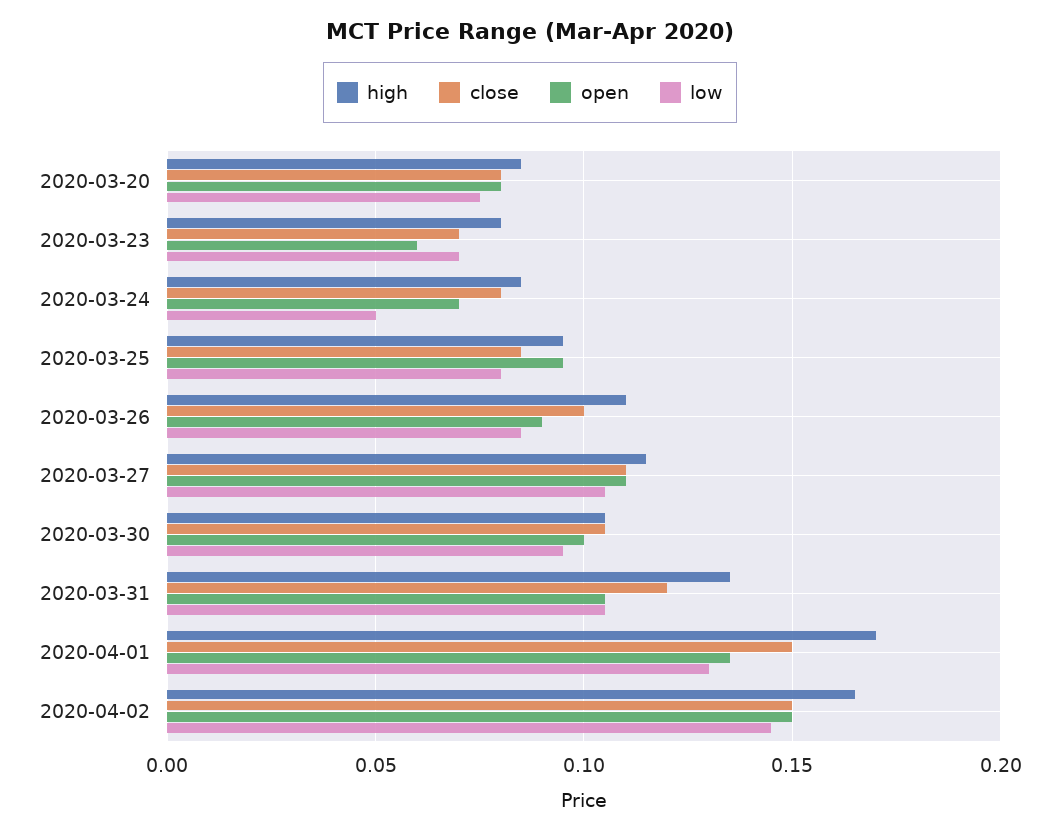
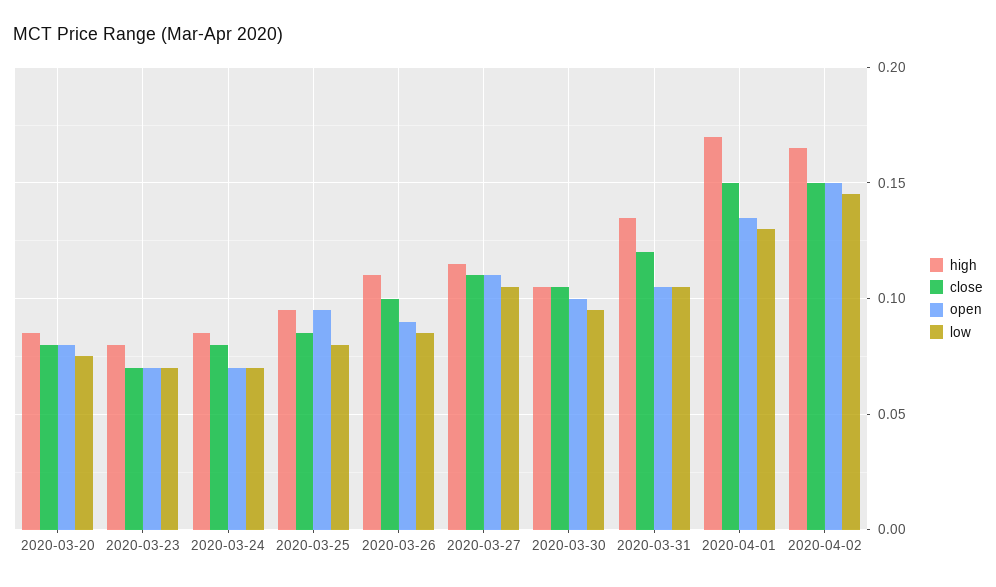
open, 2020-03-23: 0.06 -> 0.07
low, 2020-03-24: 0.05 -> 0.07

